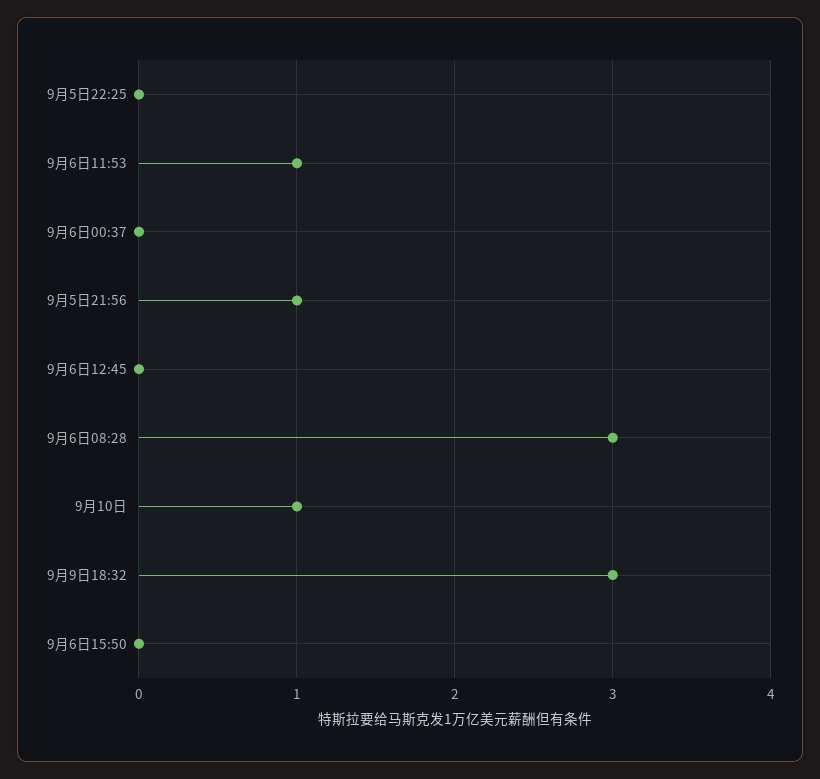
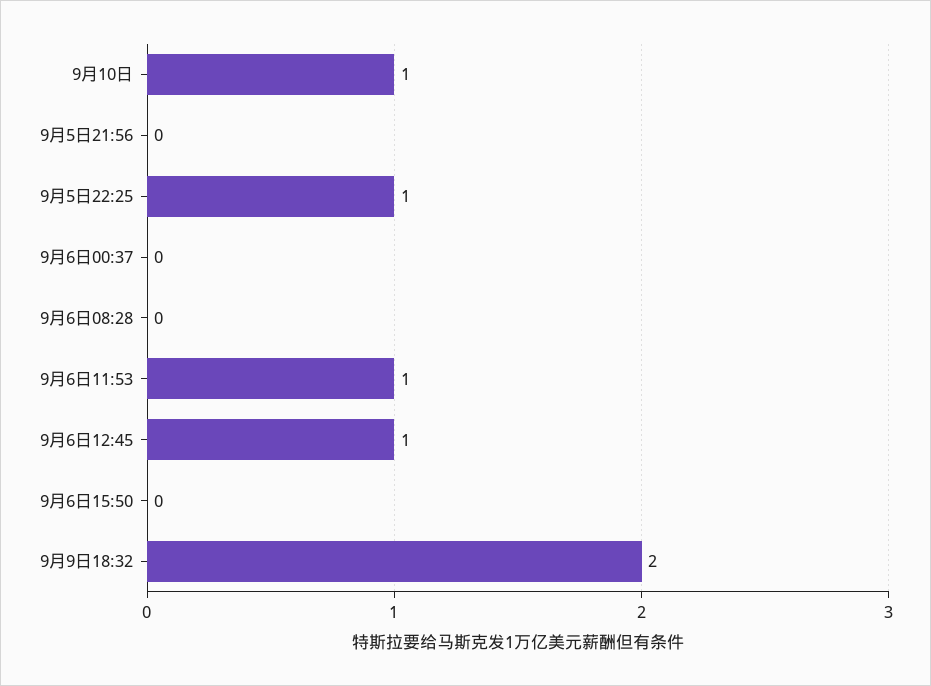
9月5日22:25: 0 -> 1
9月5日21:56: 1 -> 0
9月6日12:45: 0 -> 1
9月6日08:28: 3 -> 0
9月9日18:32: 3 -> 2

